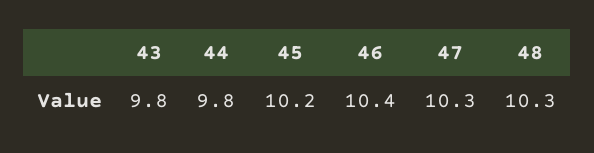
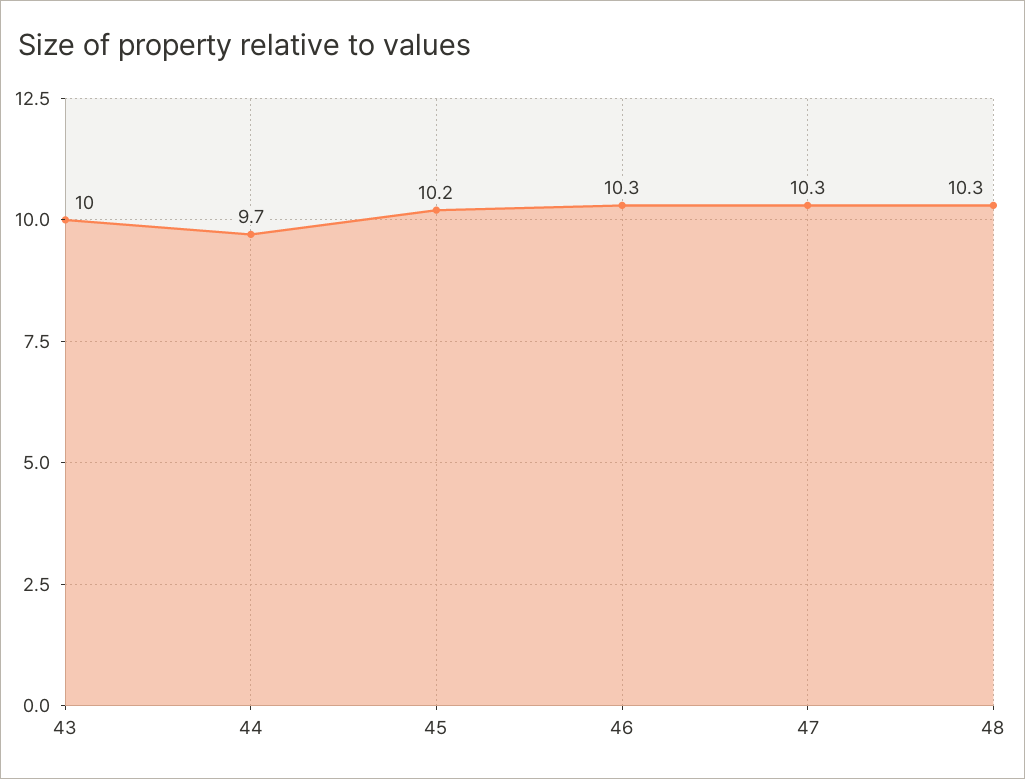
43: 9.8 -> 10
44: 9.8 -> 9.7
46: 10.4 -> 10.3

